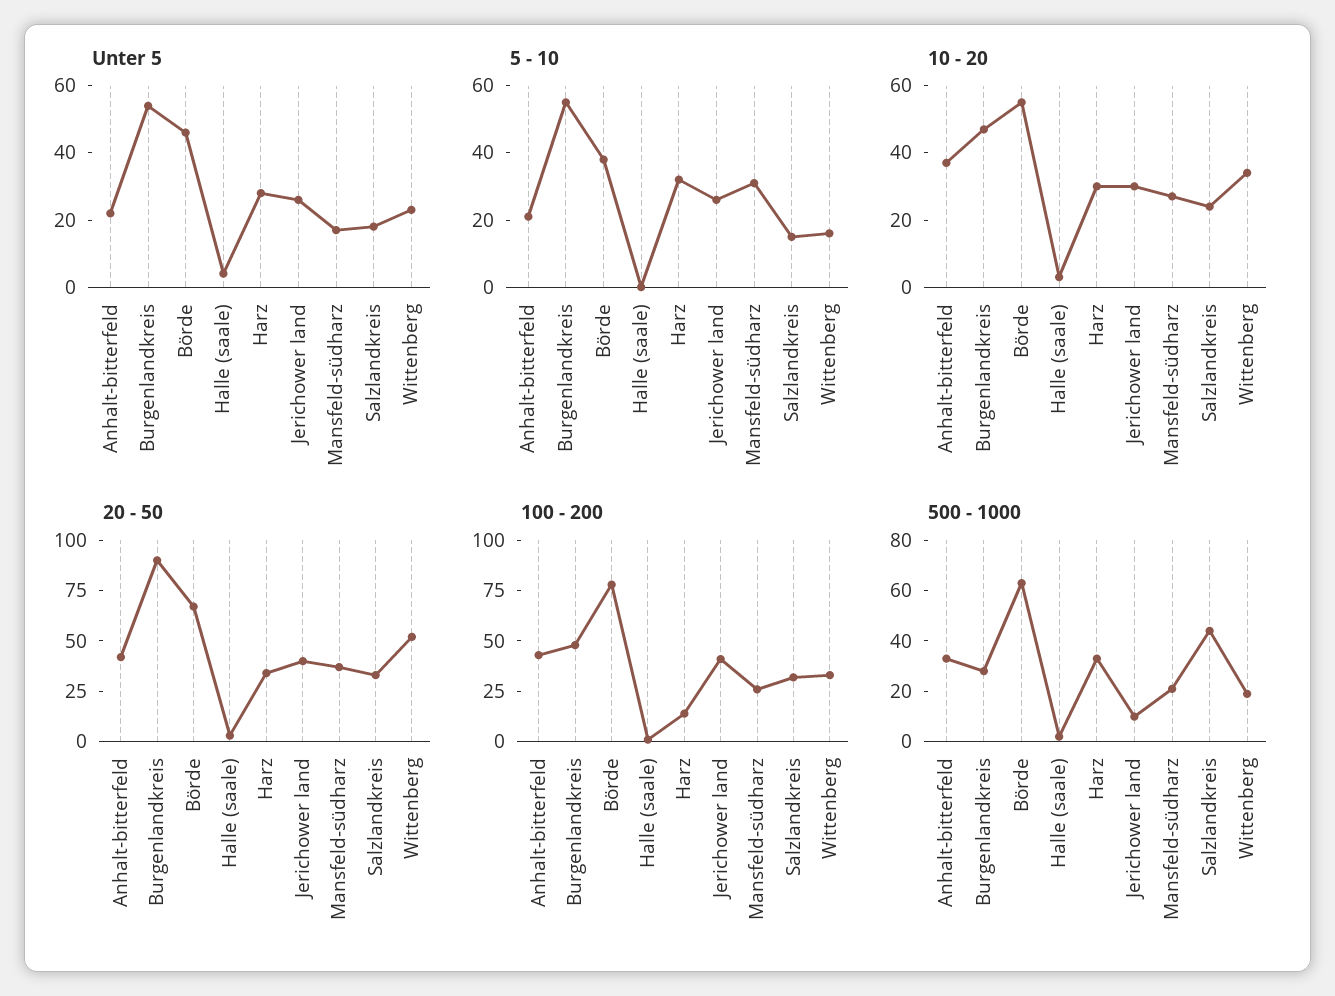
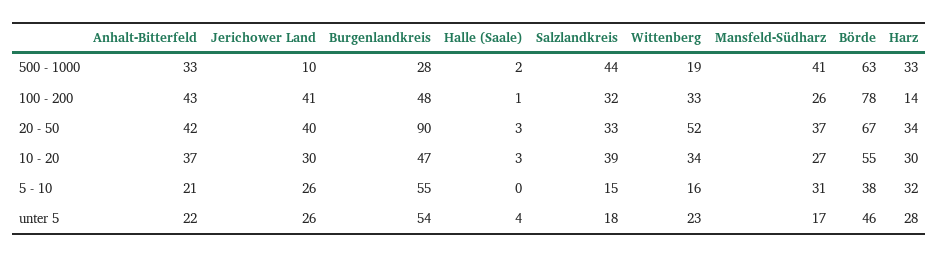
10 - 20, Salzlandkreis: 25 -> 39
500 - 1000, Mansfeld-südharz: 20 -> 41

